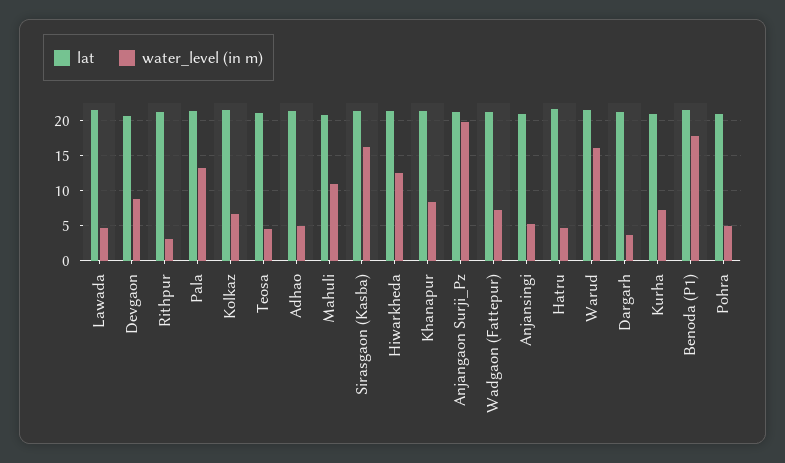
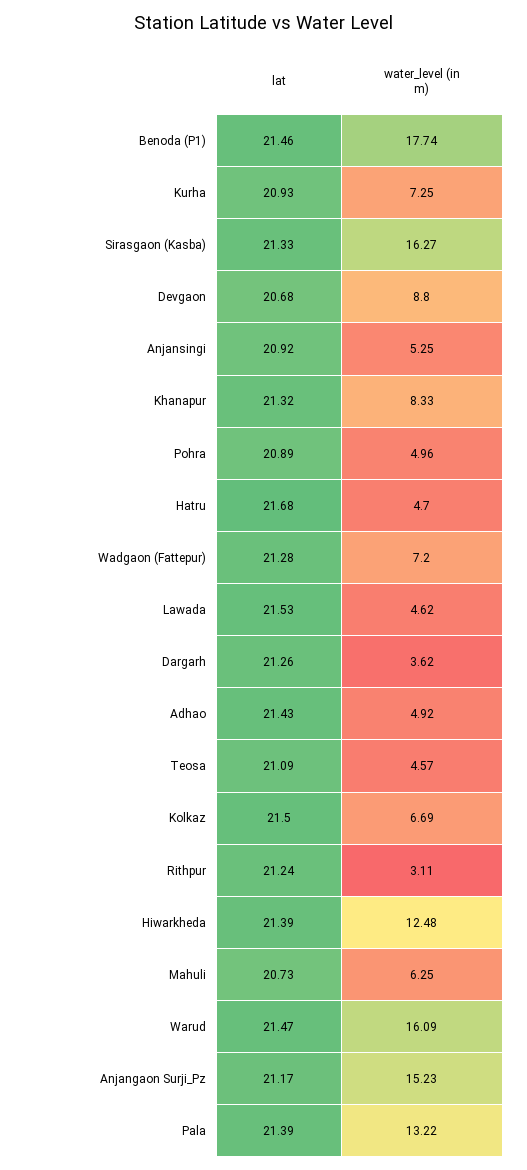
water_level (in m), Mahuli: 11 -> 6.25
water_level (in m), Anjangaon Surji_Pz: 20 -> 15.23

